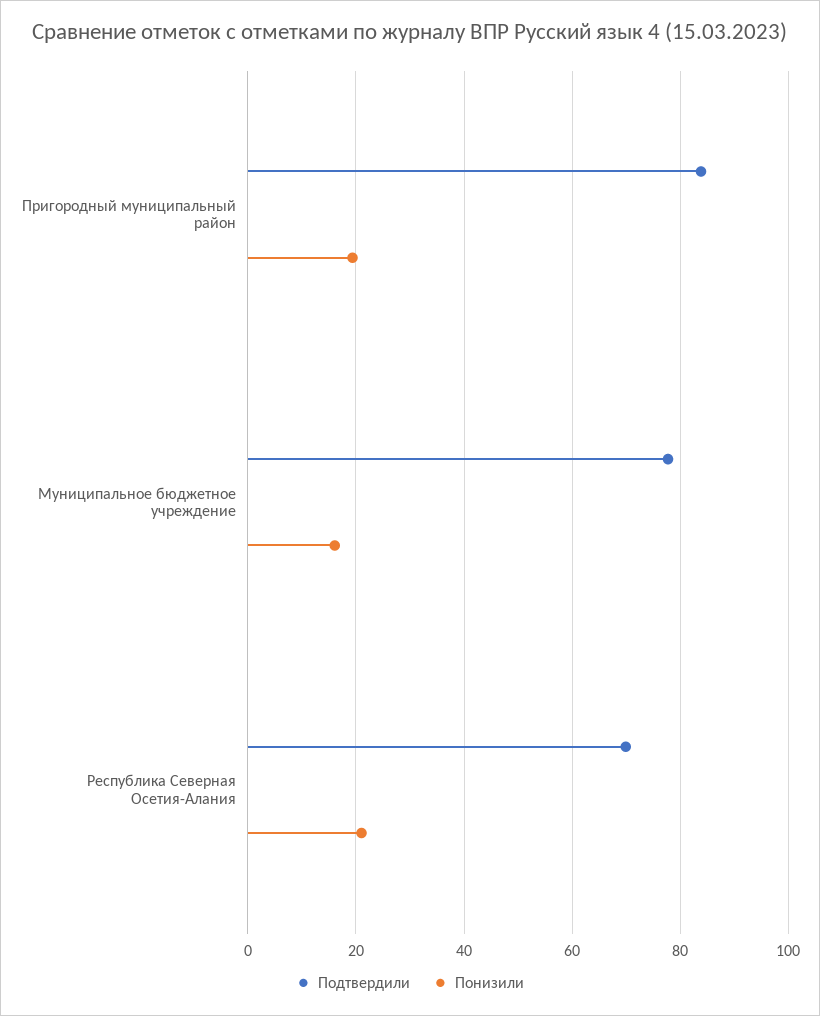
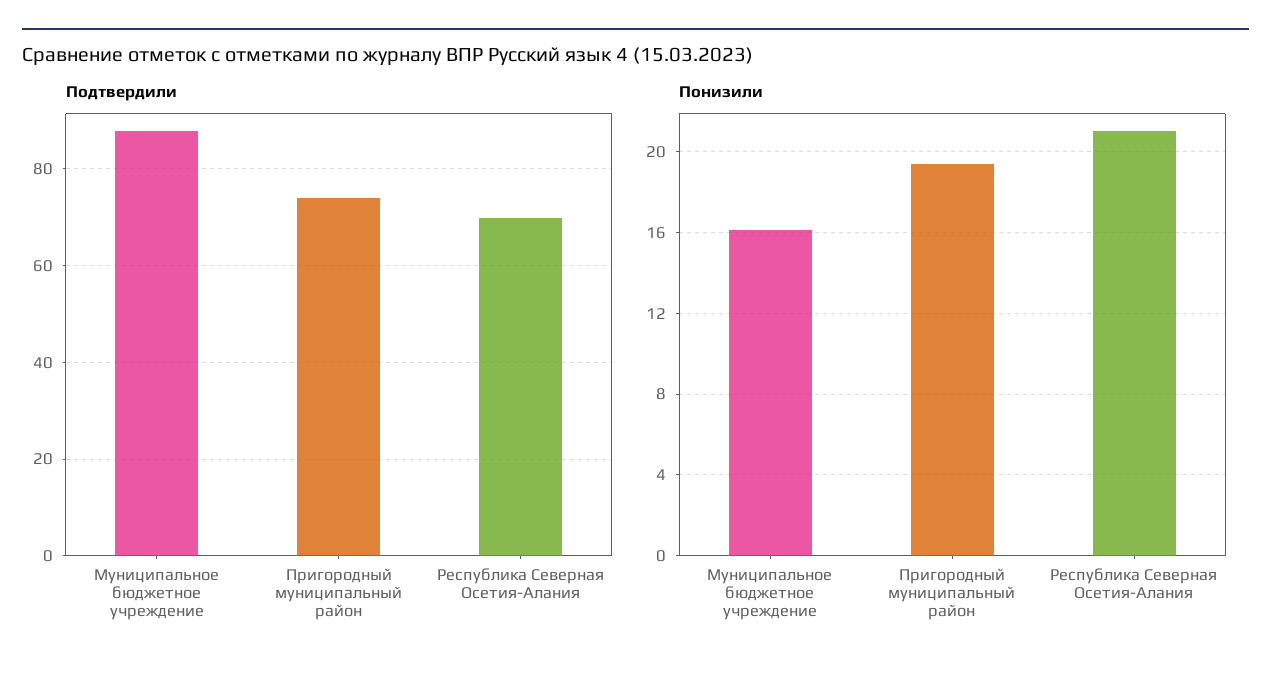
Подтвердили, Пригородный муниципальный район: 84 -> 74
Подтвердили, Муниципальное бюджетное учреждение: 78 -> 88

